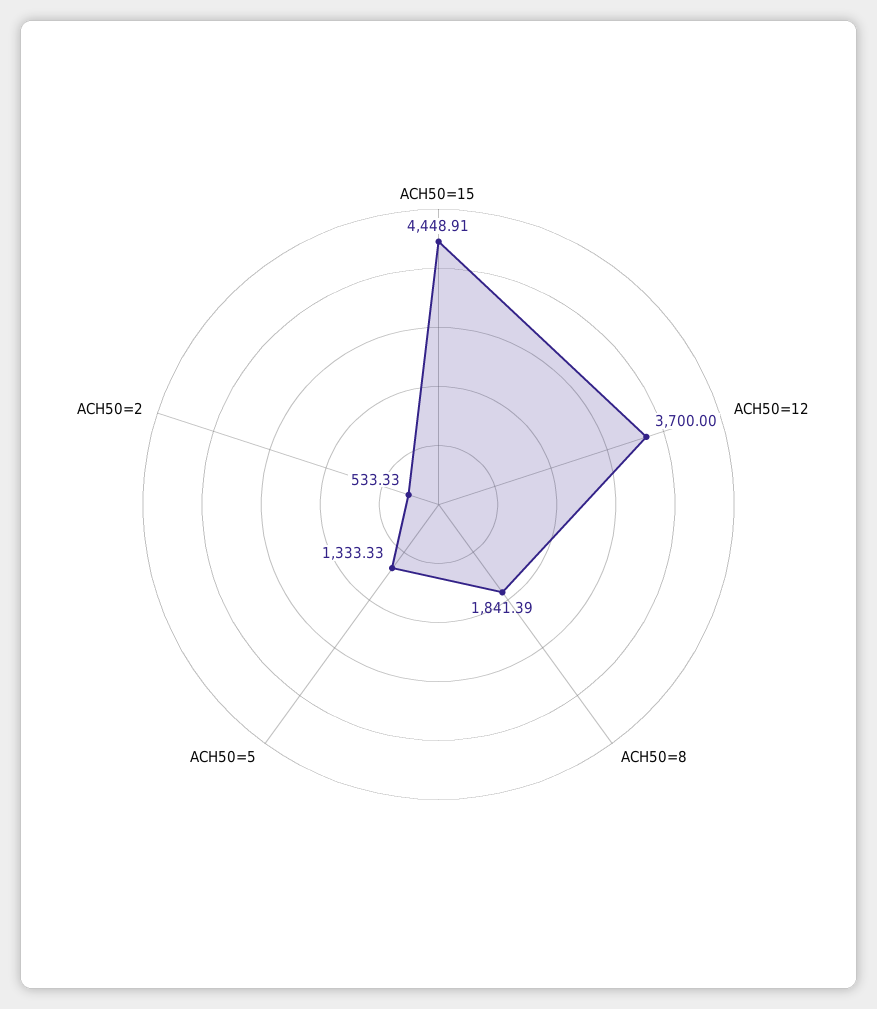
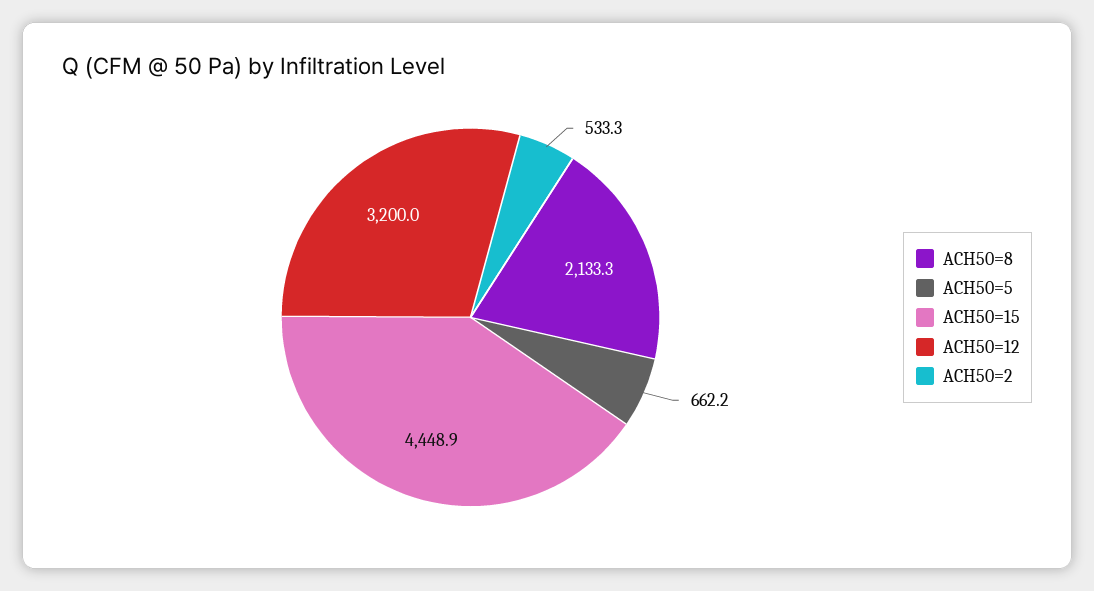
ACH50=12: 3700 -> 3200
ACH50=8: 1841.39 -> 2133.3
ACH50=5: 1333.33 -> 662.2

